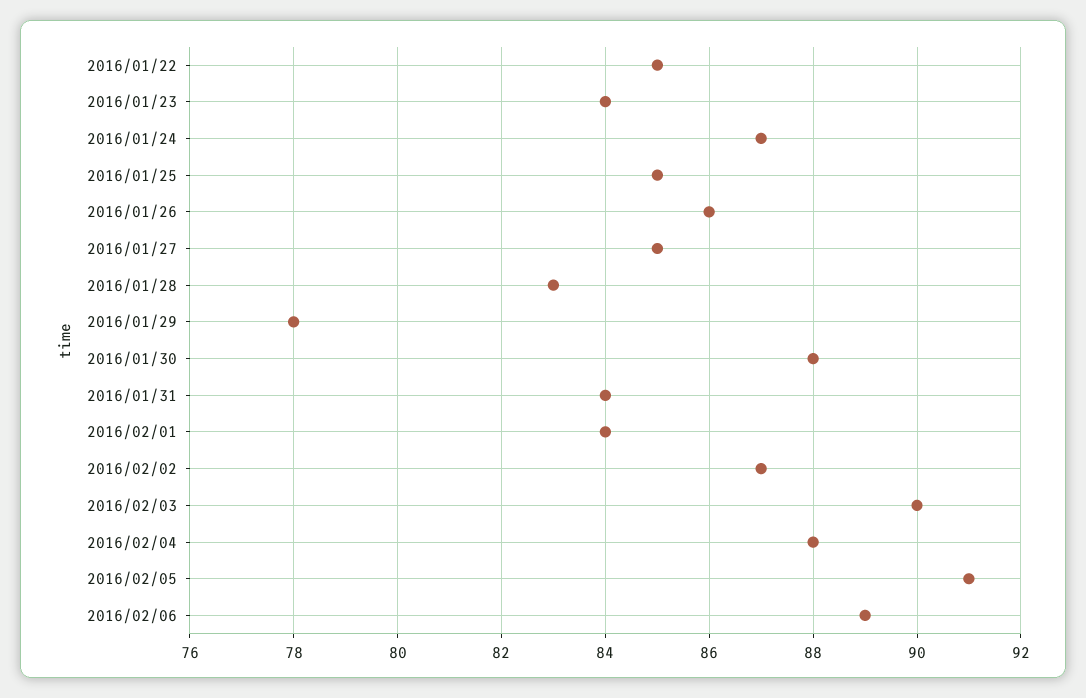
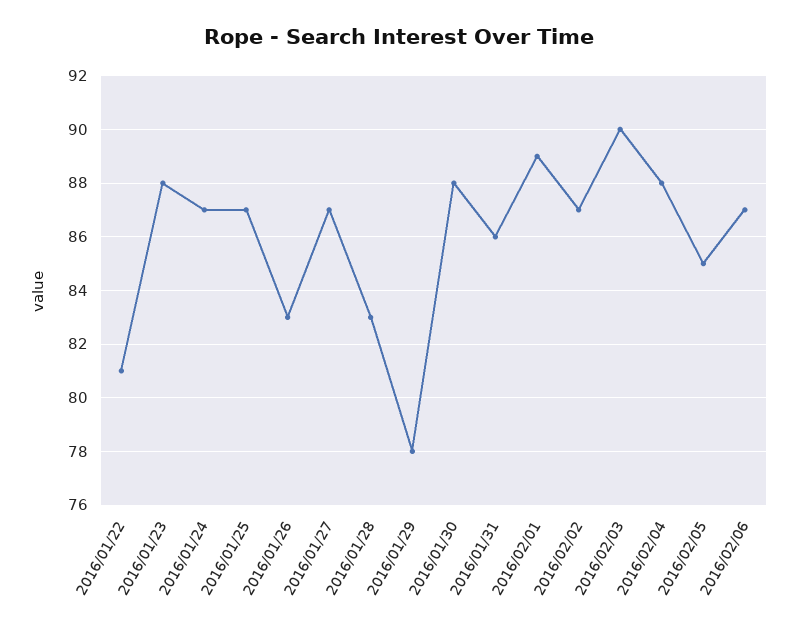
2016/01/22: 85 -> 81
2016/01/23: 84 -> 88
2016/01/25: 85 -> 87
2016/01/26: 86 -> 83
2016/01/27: 85 -> 87
2016/01/31: 84 -> 86
2016/02/01: 84 -> 89
2016/02/05: 91 -> 85
2016/02/06: 89 -> 87

